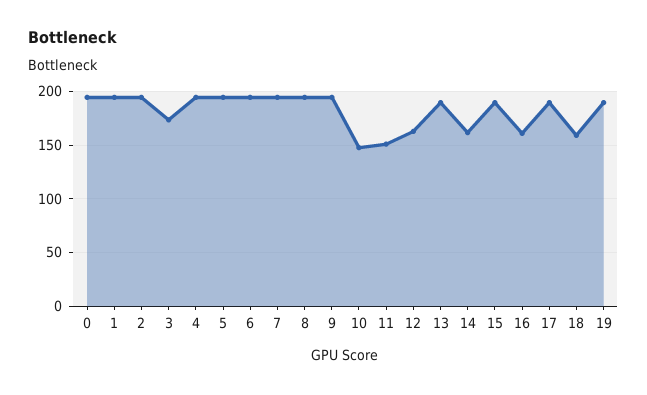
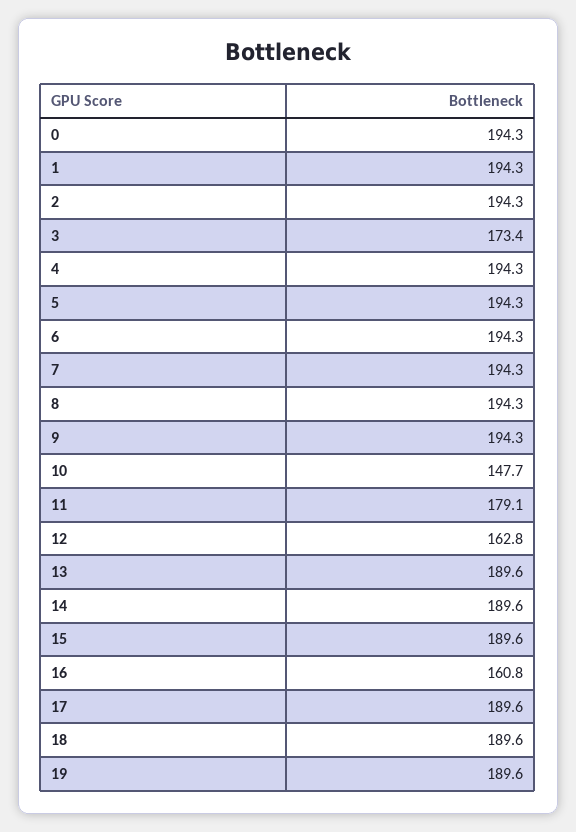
11: 150 -> 179.1
14: 160 -> 189.6
18: 160 -> 189.6

